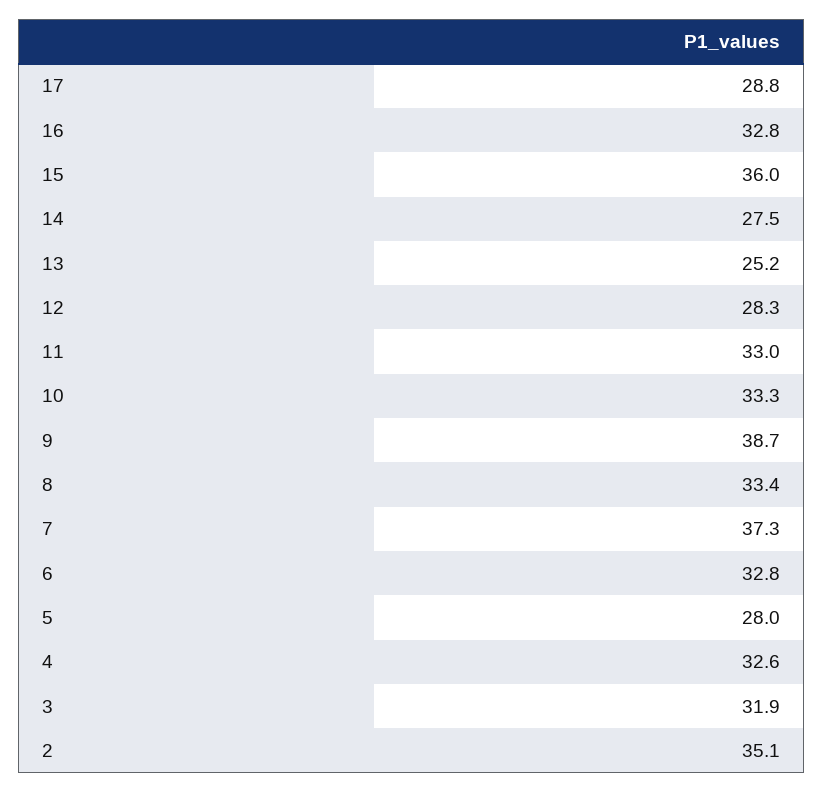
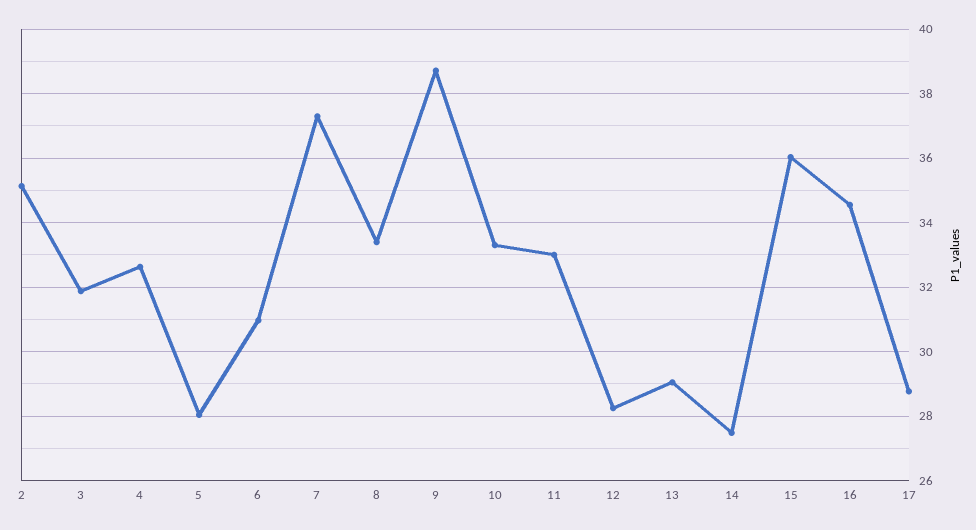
16: 32.8 -> 34.6
13: 25.2 -> 29
6: 32.8 -> 31

